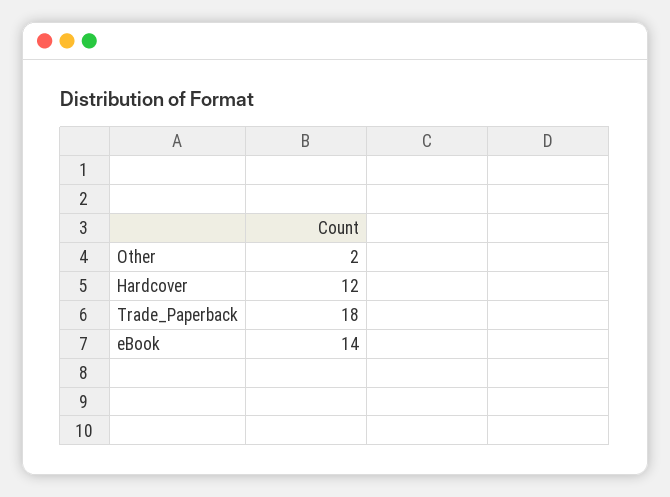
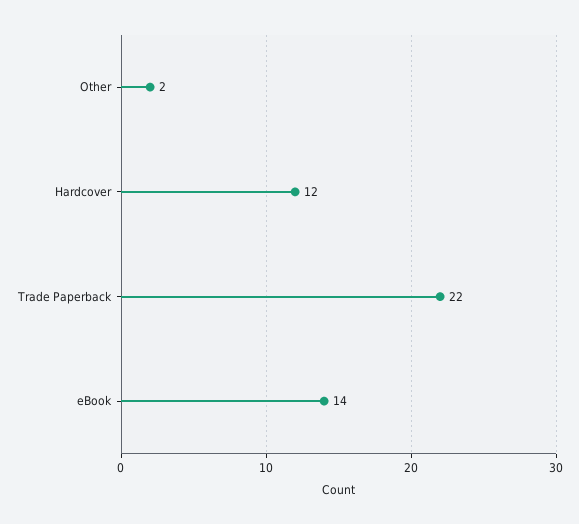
Trade_Paperback: 18 -> 22

